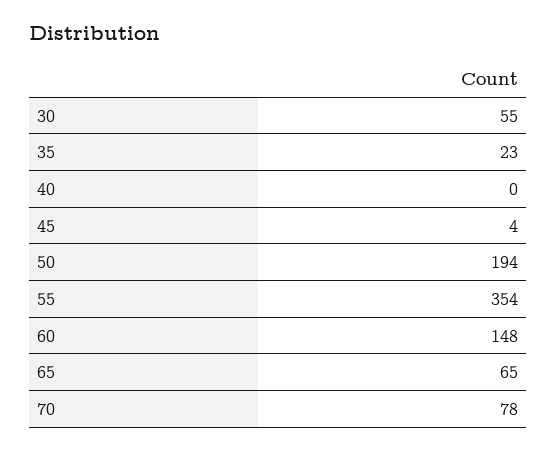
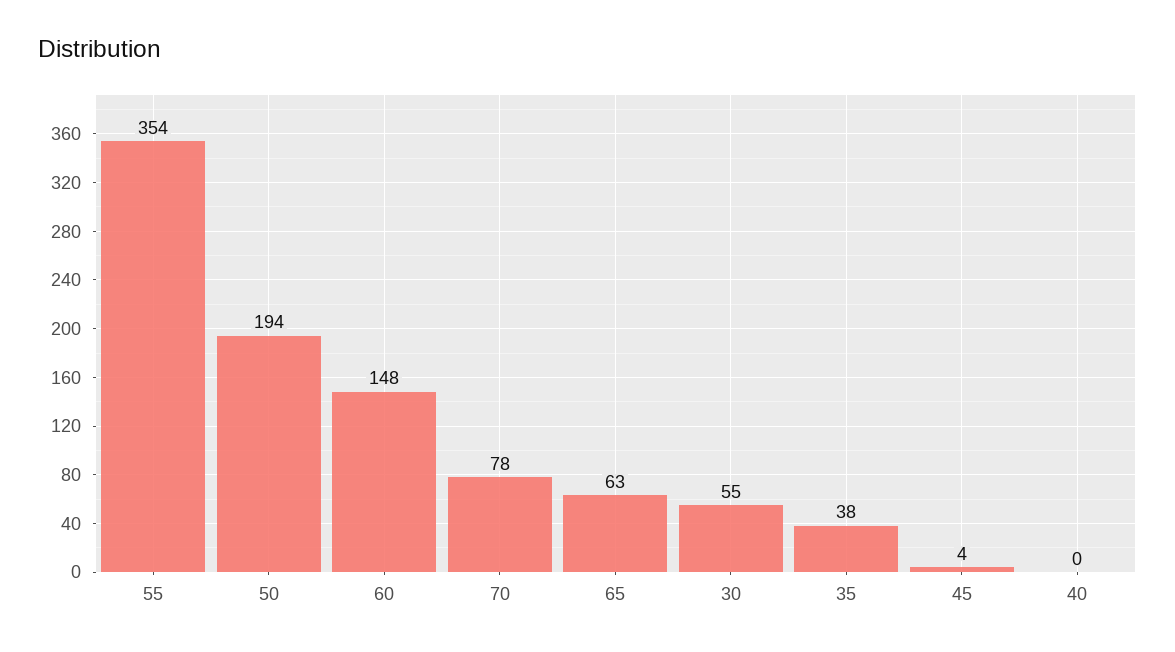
35: 23 -> 38
65: 65 -> 63

